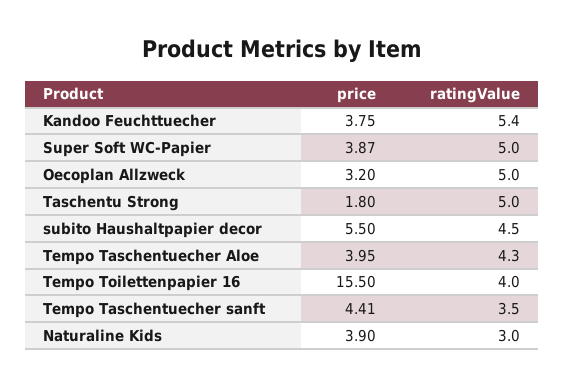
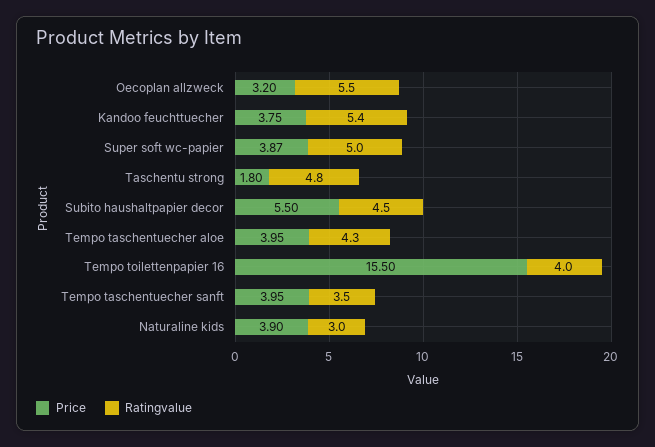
ratingValue, Oecoplan Allzweck: 5 -> 5.5
ratingValue, Taschentu Strong: 5 -> 4.8
price, Tempo Taschentuecher sanft: 4.41 -> 3.95

